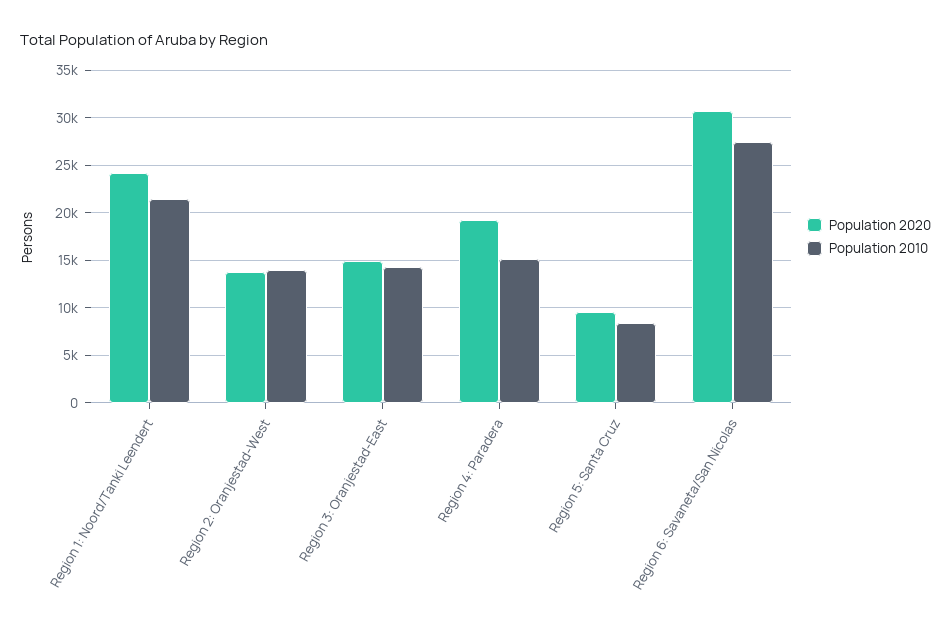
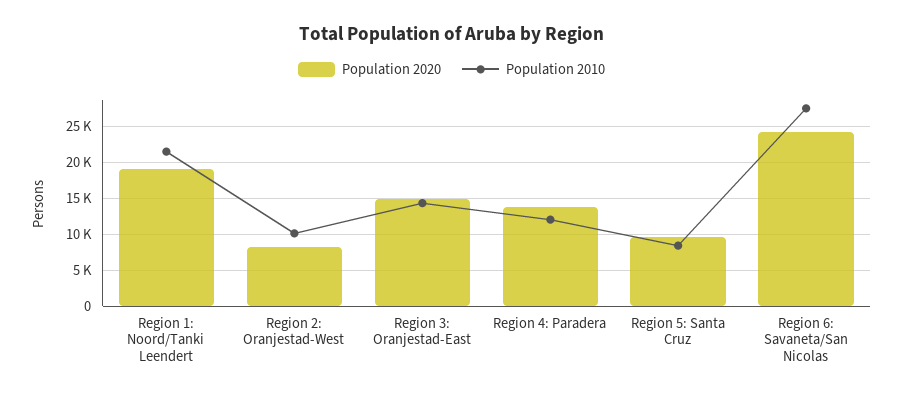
Population 2020, Region 1: Noord/Tanki Leendert: 24000 -> 19000
Population 2020, Region 2: Oranjestad-West: 14000 -> 8000
Population 2010, Region 2: Oranjestad-West: 14000 -> 10000
Population 2020, Region 4: Paradera: 19000 -> 14000
Population 2010, Region 4: Paradera: 15000 -> 12000
Population 2020, Region 6: Savaneta/San Nicolas: 31000 -> 24000

